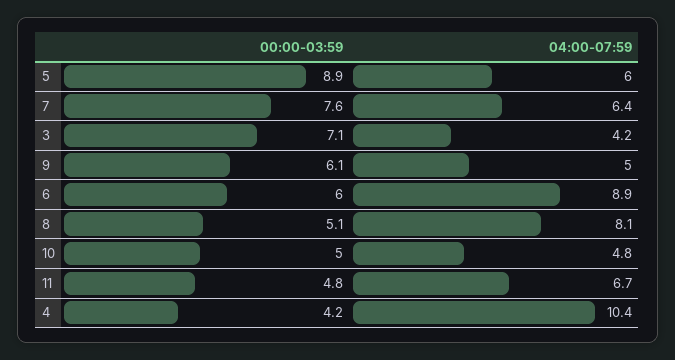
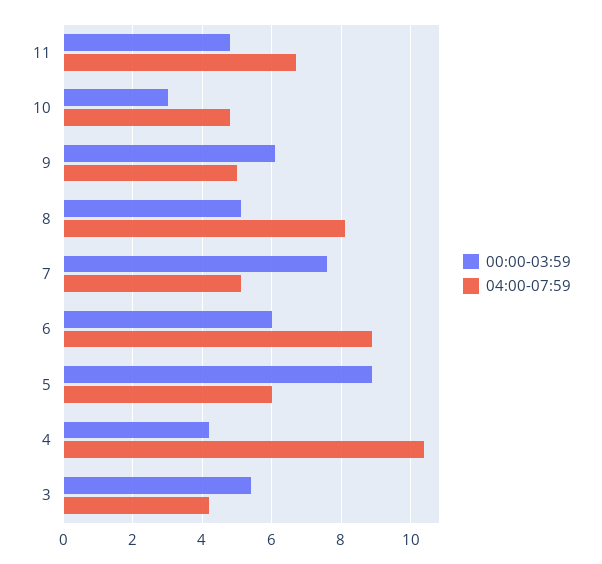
04:00-07:59, 7: 6.4 -> 5
00:00-03:59, 3: 7.1 -> 5.5
00:00-03:59, 10: 5 -> 3

